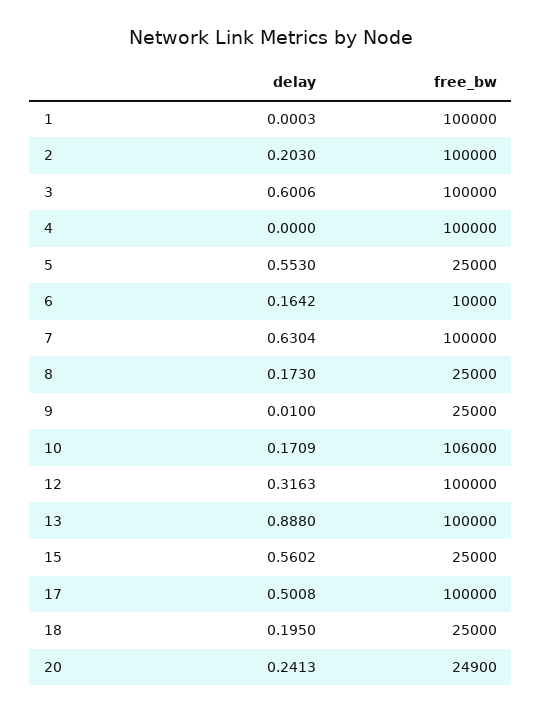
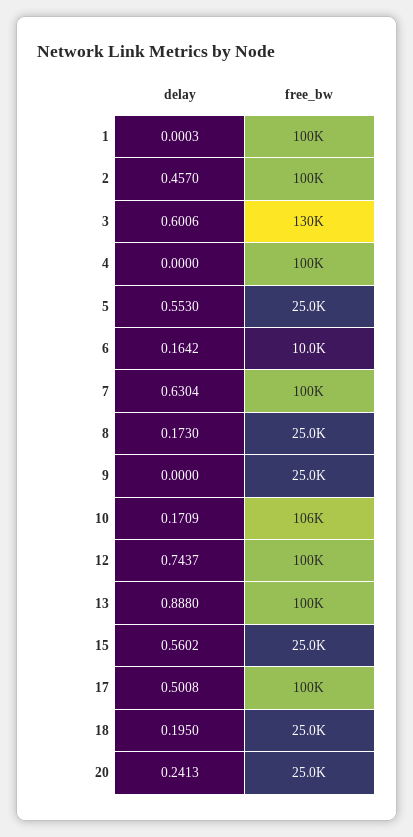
delay, 2: 0.203 -> 0.457
free_bw, 3: 100000 -> 130000
delay, 9: 0.01 -> 0
delay, 12: 0.3163 -> 0.7437
free_bw, 20: 24900 -> 25000

